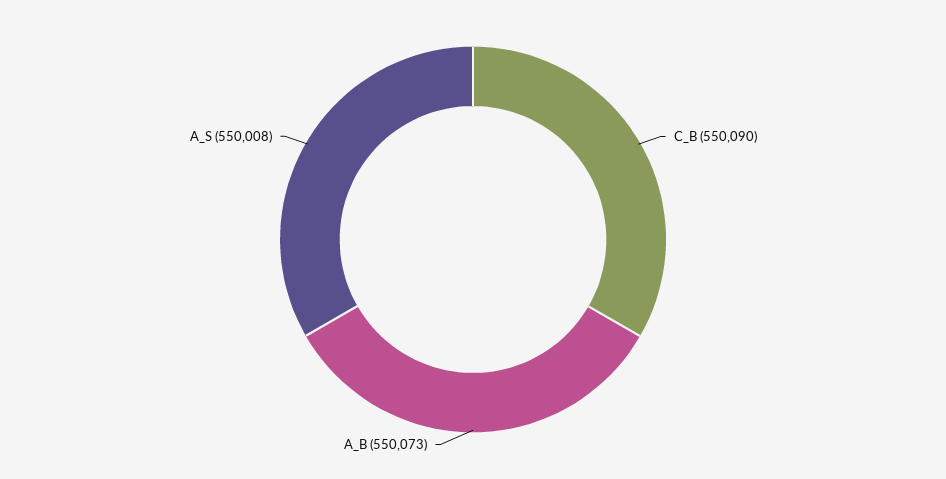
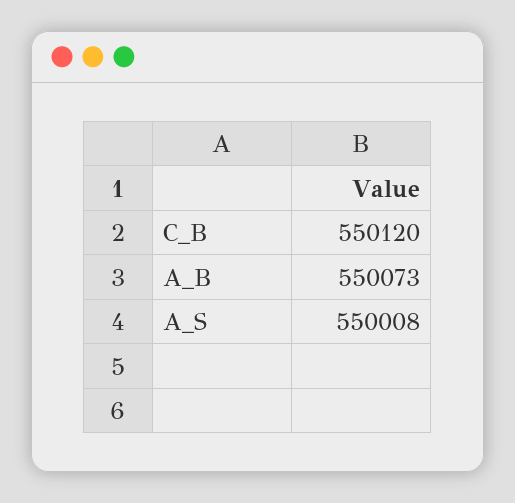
C_B: 550090 -> 550120

